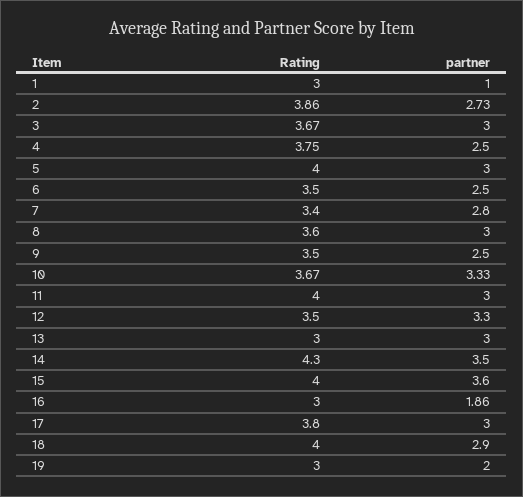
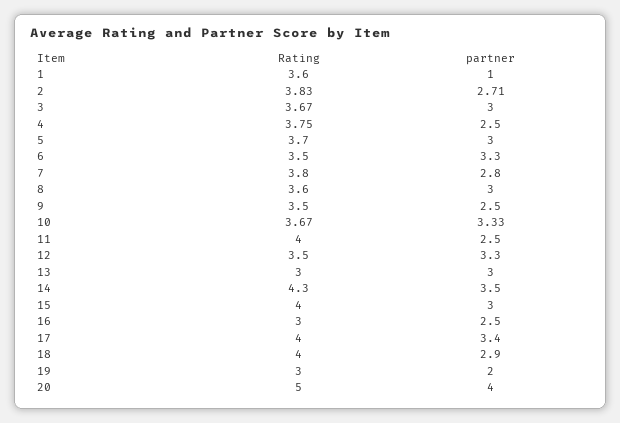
Rating, 1: 3 -> 3.6
Rating, 2: 3.86 -> 3.83
partner, 2: 2.73 -> 2.71
Rating, 5: 4 -> 3.7
partner, 6: 2.5 -> 3.3
Rating, 7: 3.4 -> 3.8
partner, 11: 3 -> 2.5
partner, 15: 3.6 -> 3
partner, 16: 1.86 -> 2.5
Rating, 17: 3.8 -> 4
partner, 17: 3 -> 3.4
Rating, 20: none -> 5
partner, 20: none -> 4

